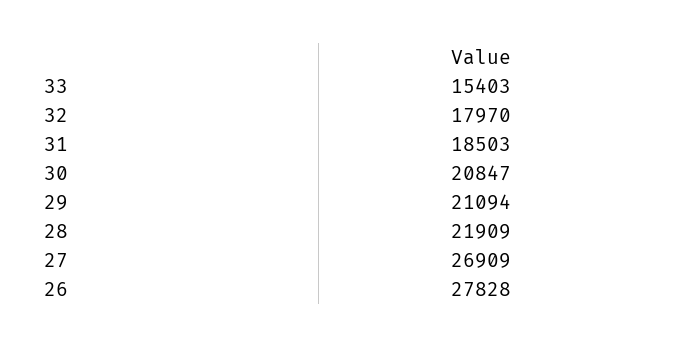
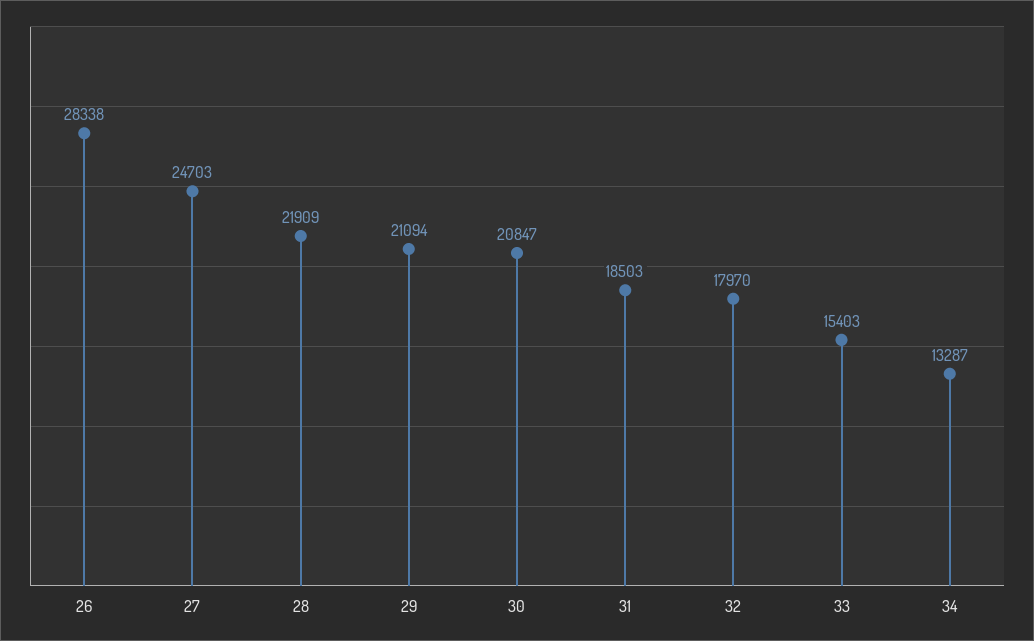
27: 26909 -> 24703
26: 27828 -> 28338
34: none -> 13287

